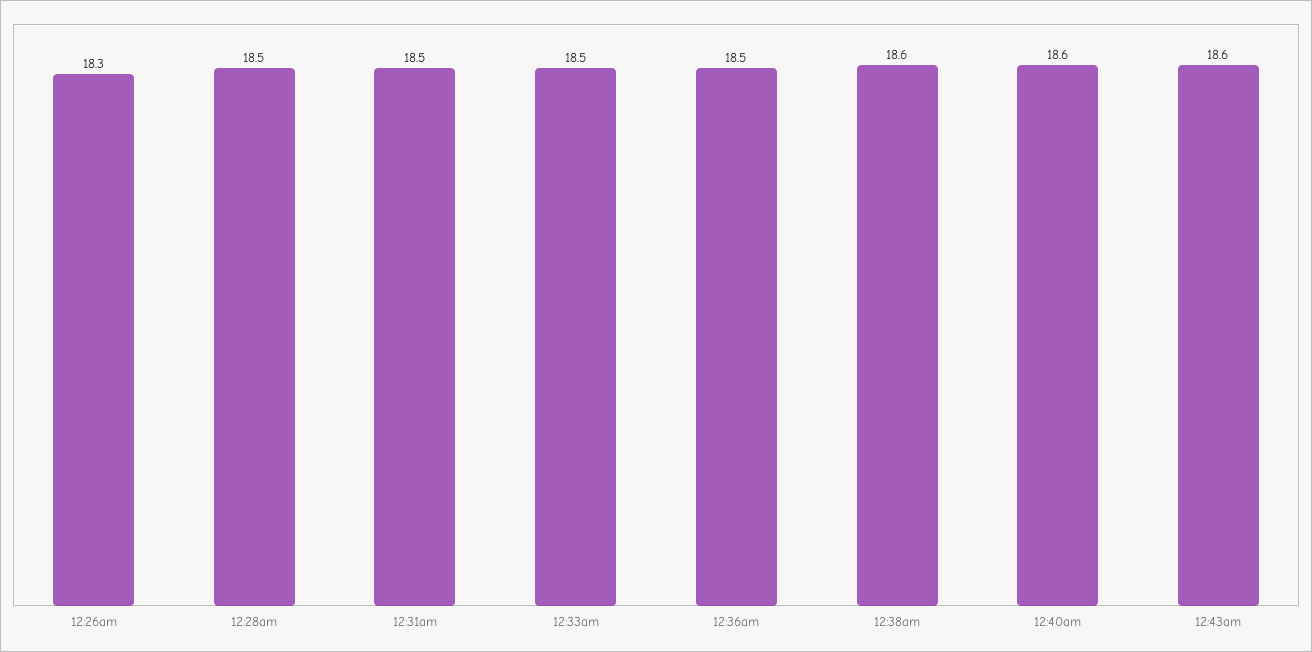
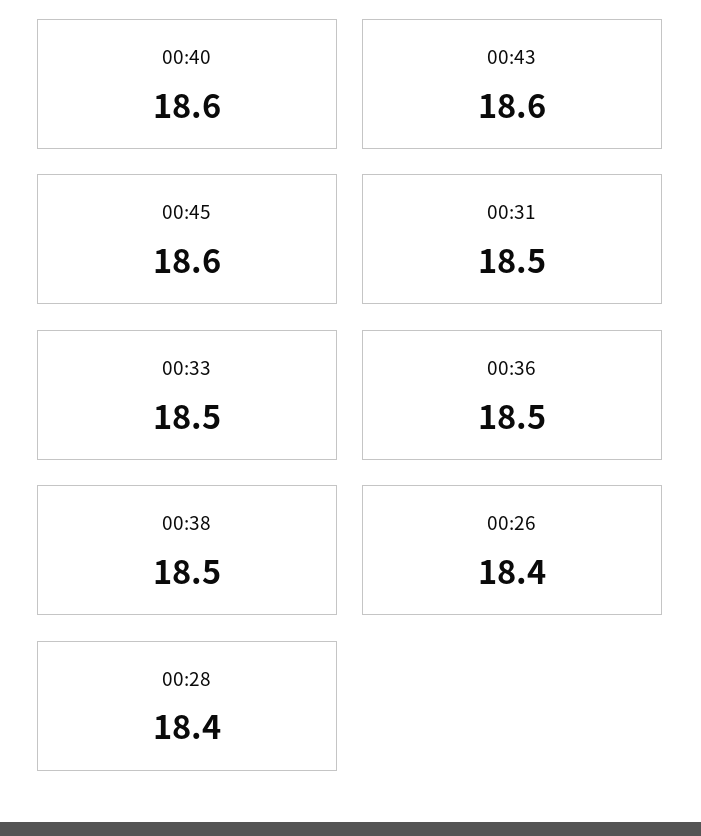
12:26am: 18.3 -> 18.4
12:28am: 18.5 -> 18.4
12:38am: 18.6 -> 18.5
00:45: none -> 18.6

